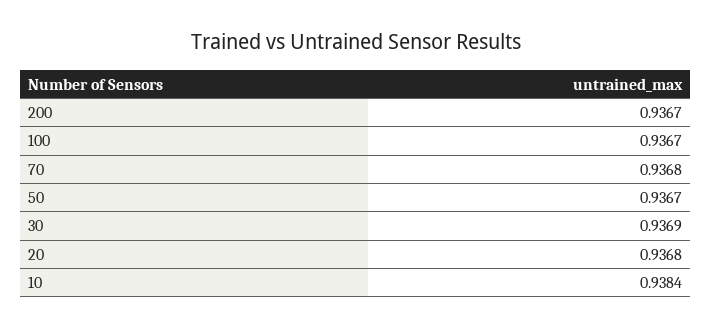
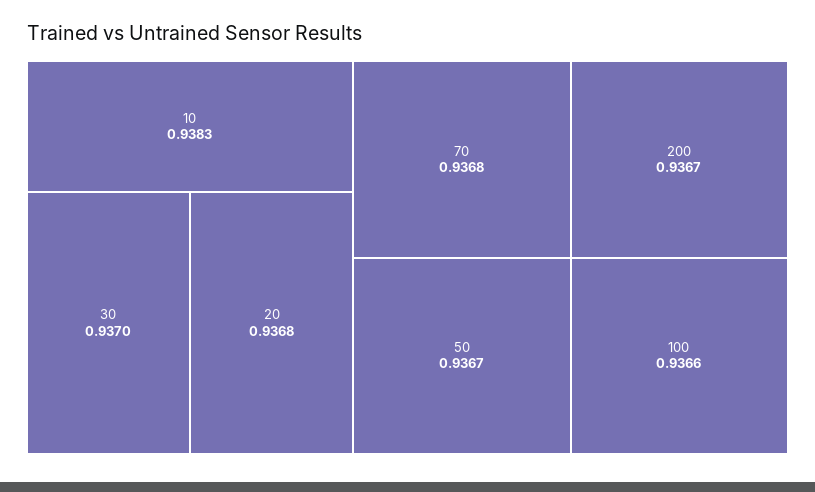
100: 0.9367 -> 0.9366
30: 0.9369 -> 0.937
10: 0.9384 -> 0.9383

